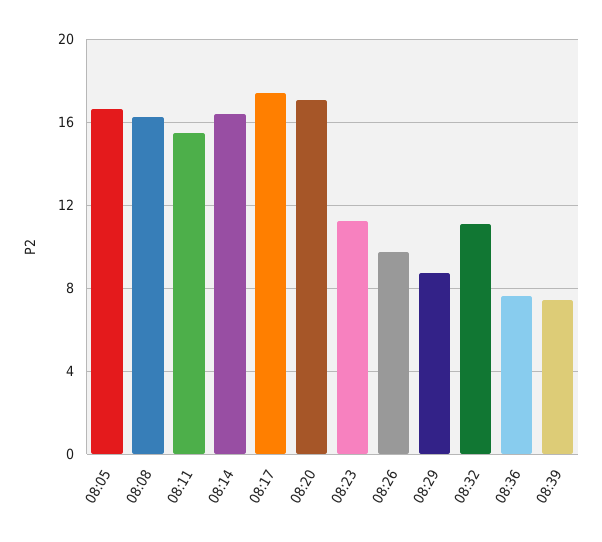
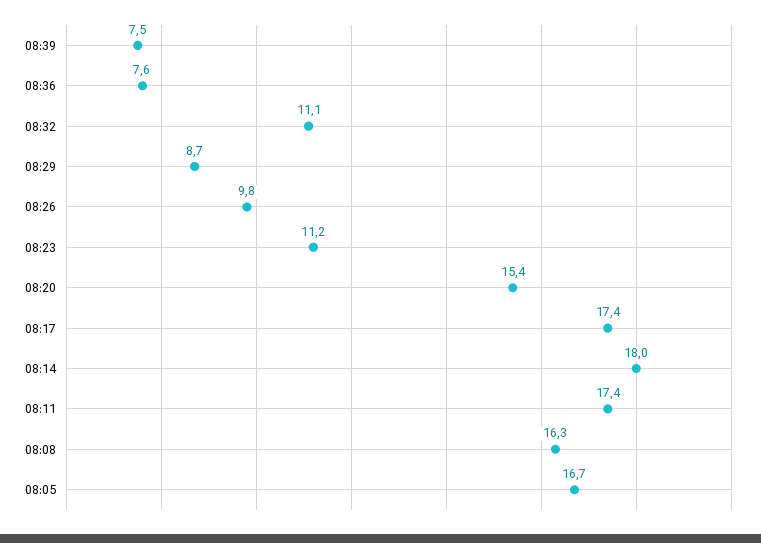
08:11: 15.5 -> 17.4
08:14: 16.5 -> 18
08:20: 17 -> 15.4

